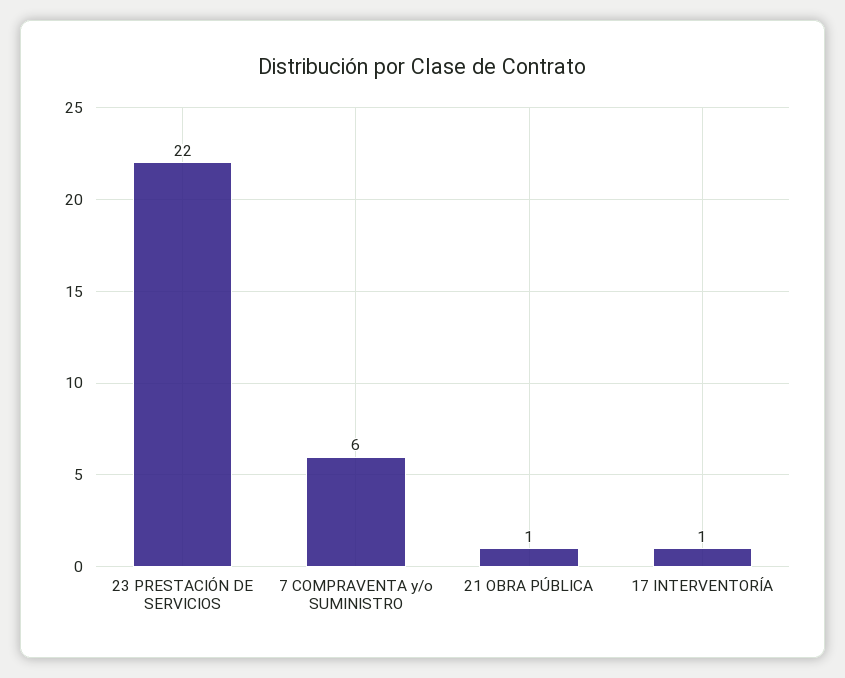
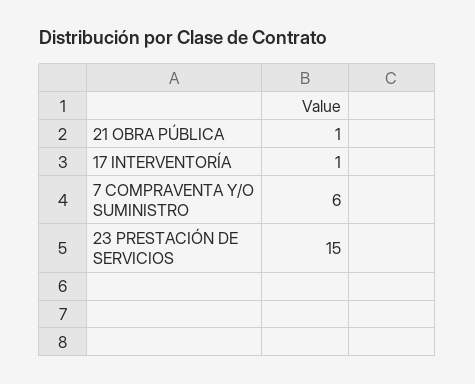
23 PRESTACIÓN DE SERVICIOS: 22 -> 15

